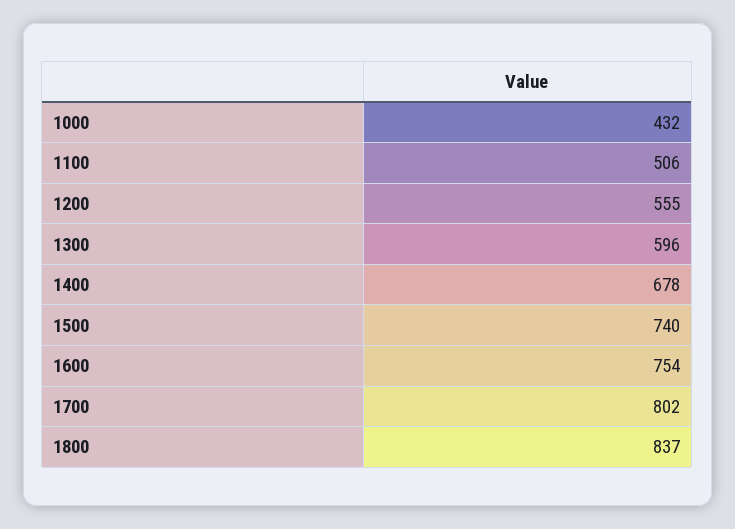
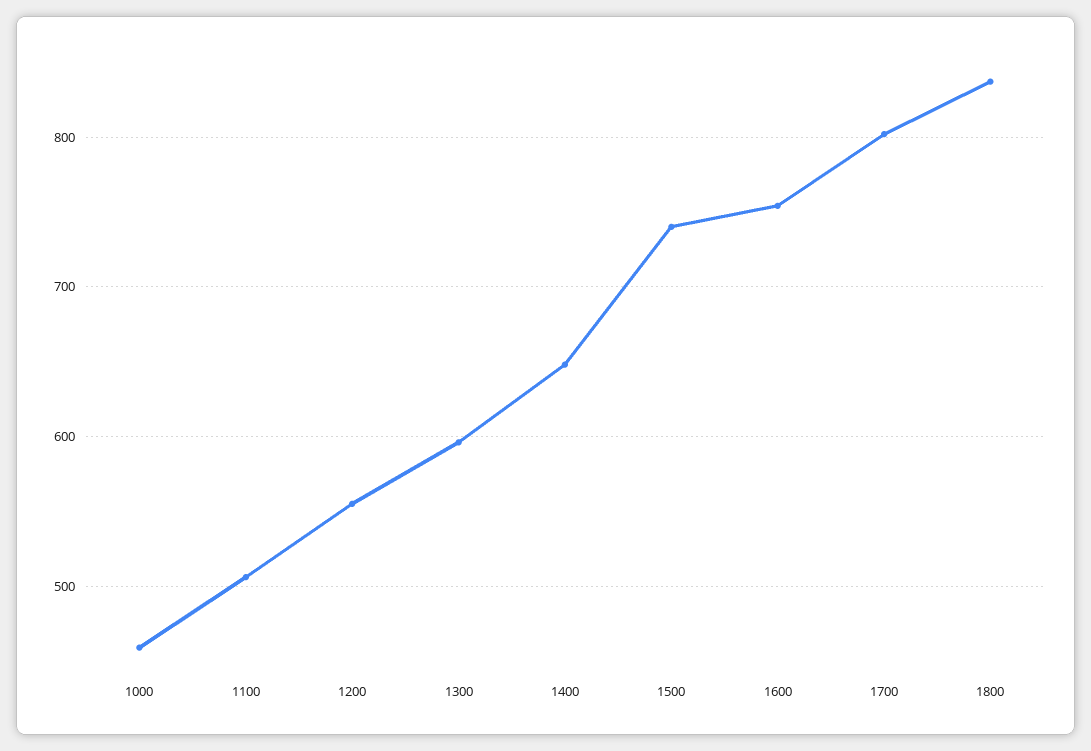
1000: 432 -> 460
1400: 678 -> 650

